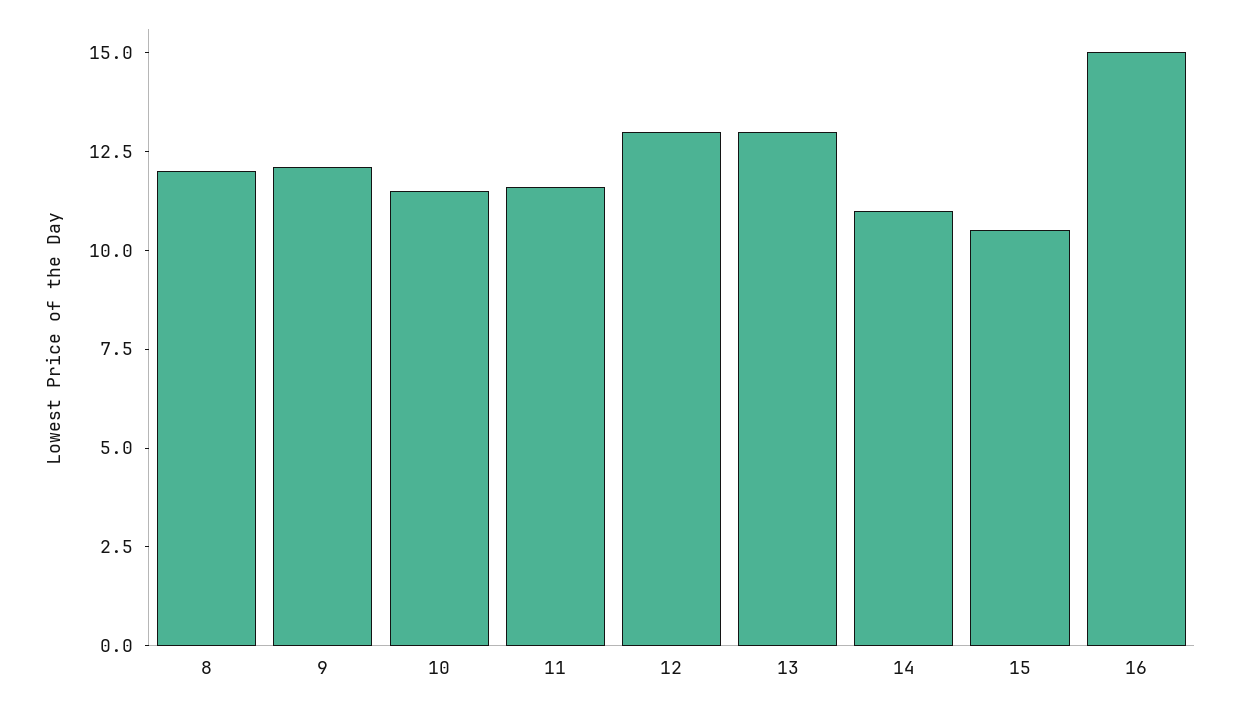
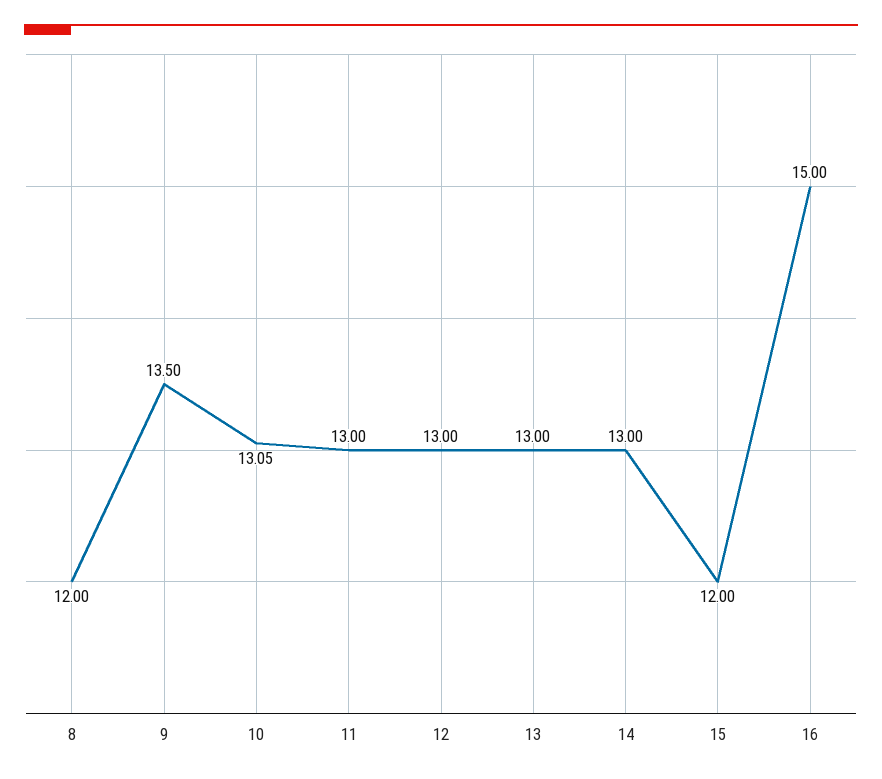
9: 12 -> 13.5
10: 11.5 -> 13.05
11: 11.5 -> 13
14: 11 -> 13
15: 10.5 -> 12

